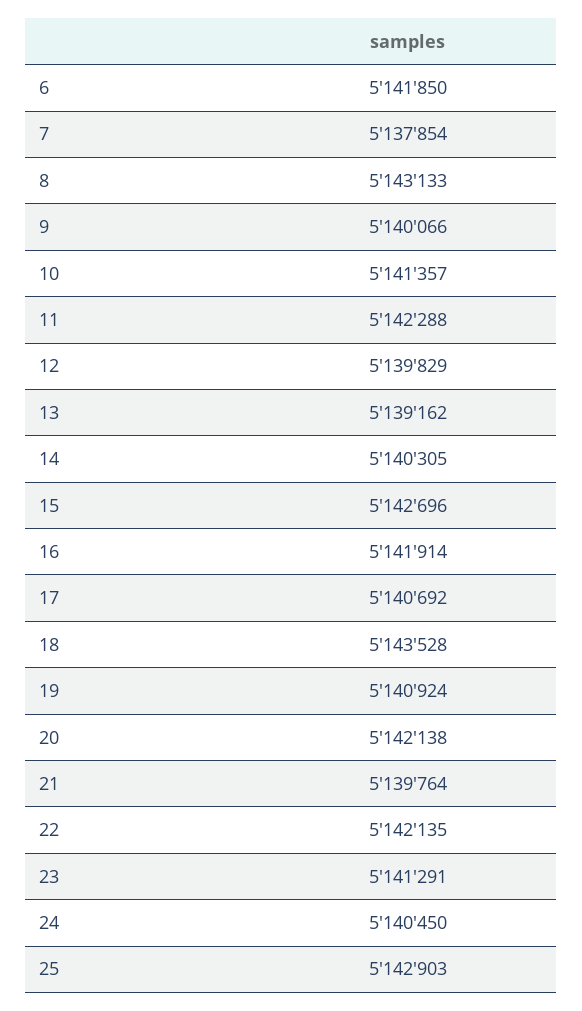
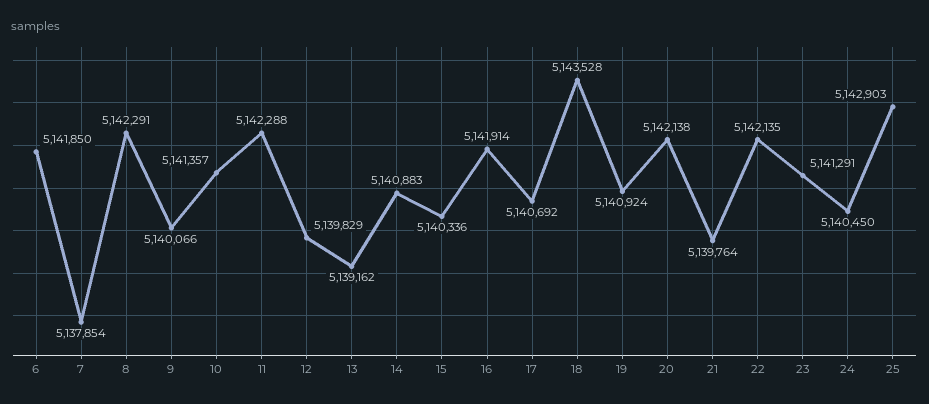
8: 5143133 -> 5142291
14: 5140305 -> 5140883
15: 5142696 -> 5140336

